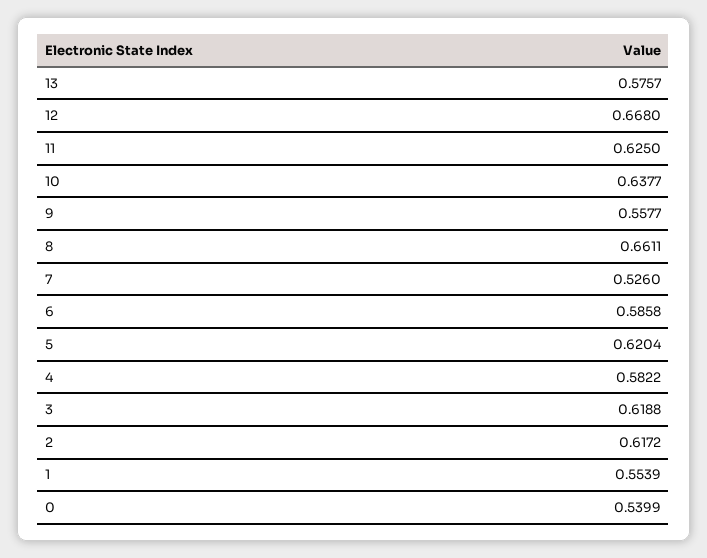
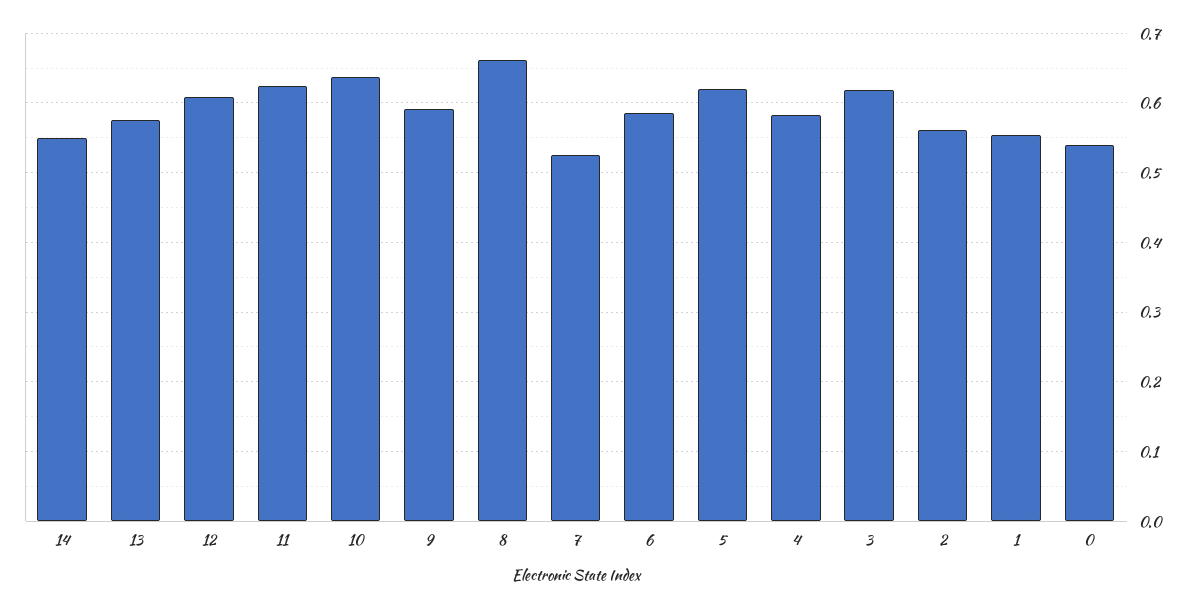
12: 0.668 -> 0.61
9: 0.5577 -> 0.59
2: 0.6172 -> 0.56
14: none -> 0.55

